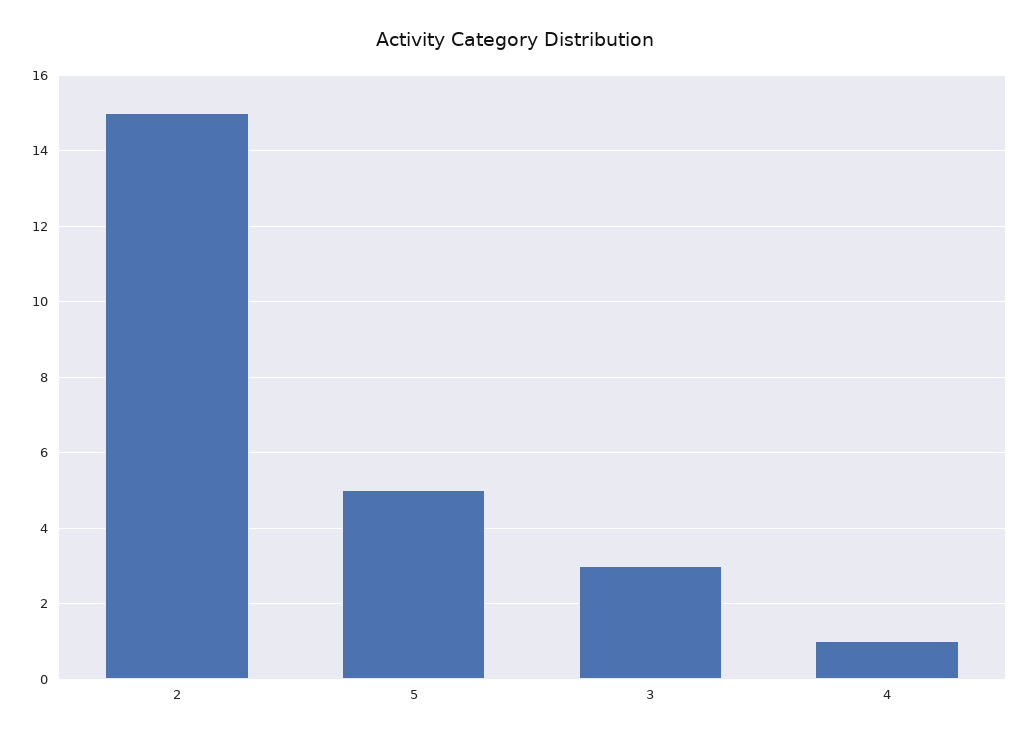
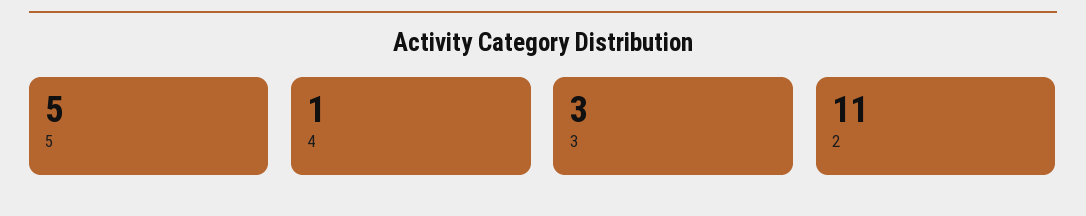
2: 15 -> 11

